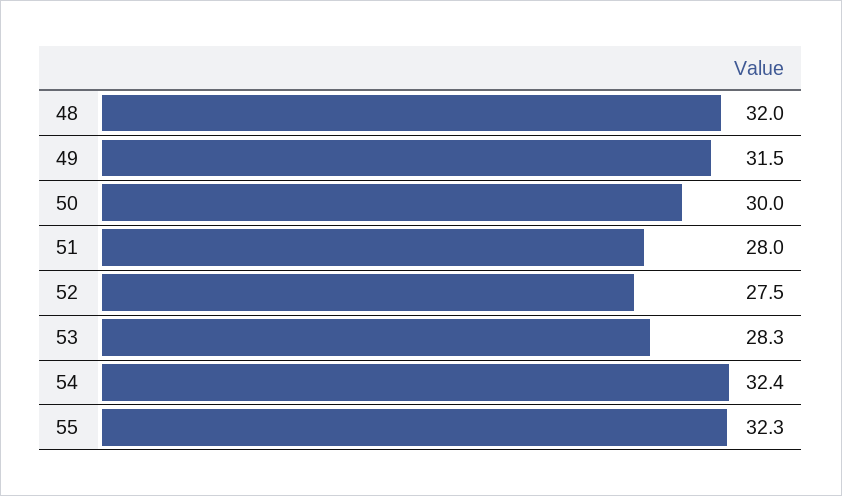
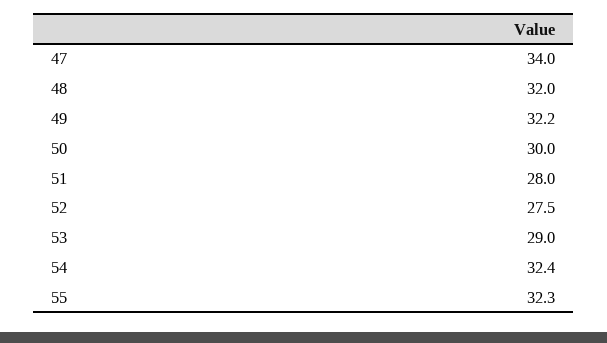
49: 31.5 -> 32.2
53: 28.3 -> 29
47: none -> 34

